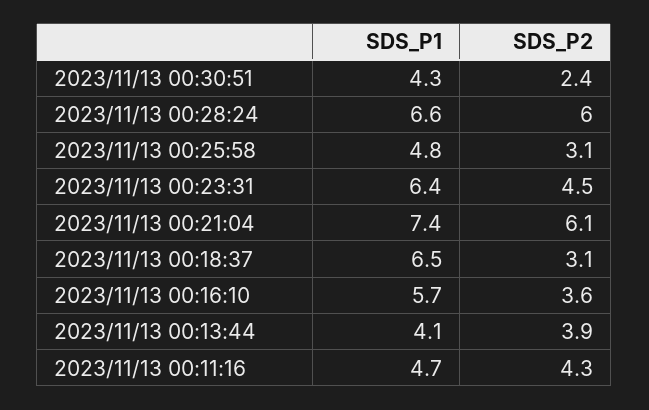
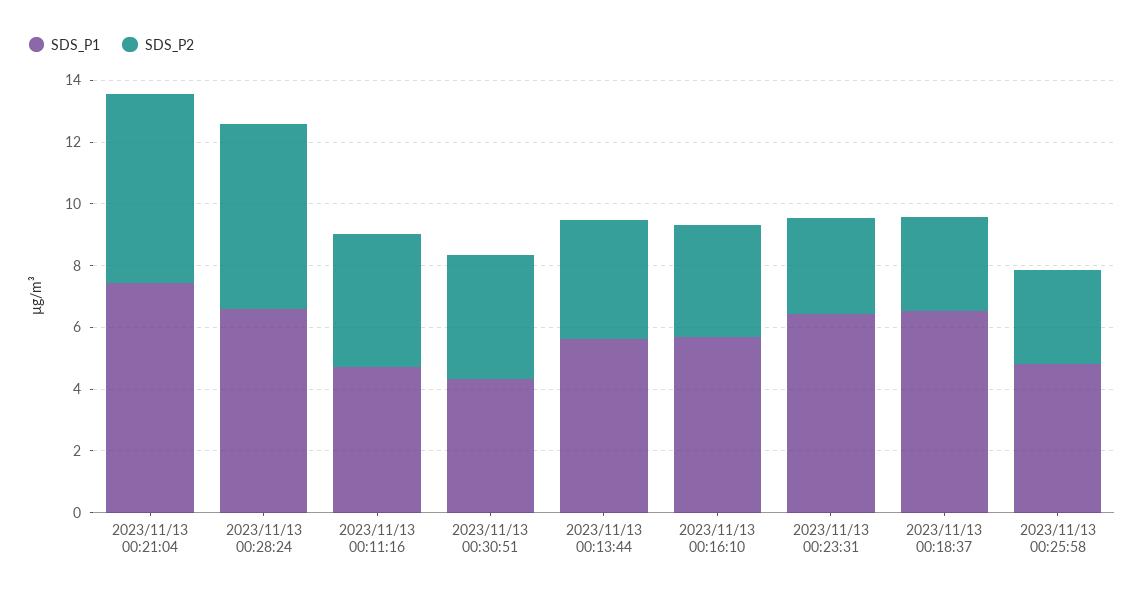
SDS_P2, 2023/11/13 00:30:51: 2.4 -> 4
SDS_P2, 2023/11/13 00:23:31: 4.5 -> 3
SDS_P1, 2023/11/13 00:13:44: 4.1 -> 5.5

